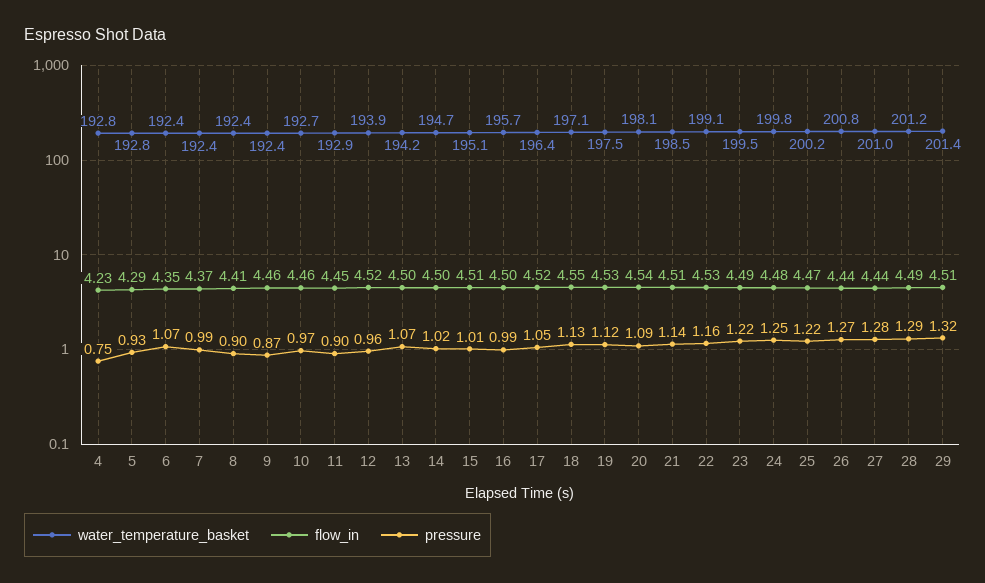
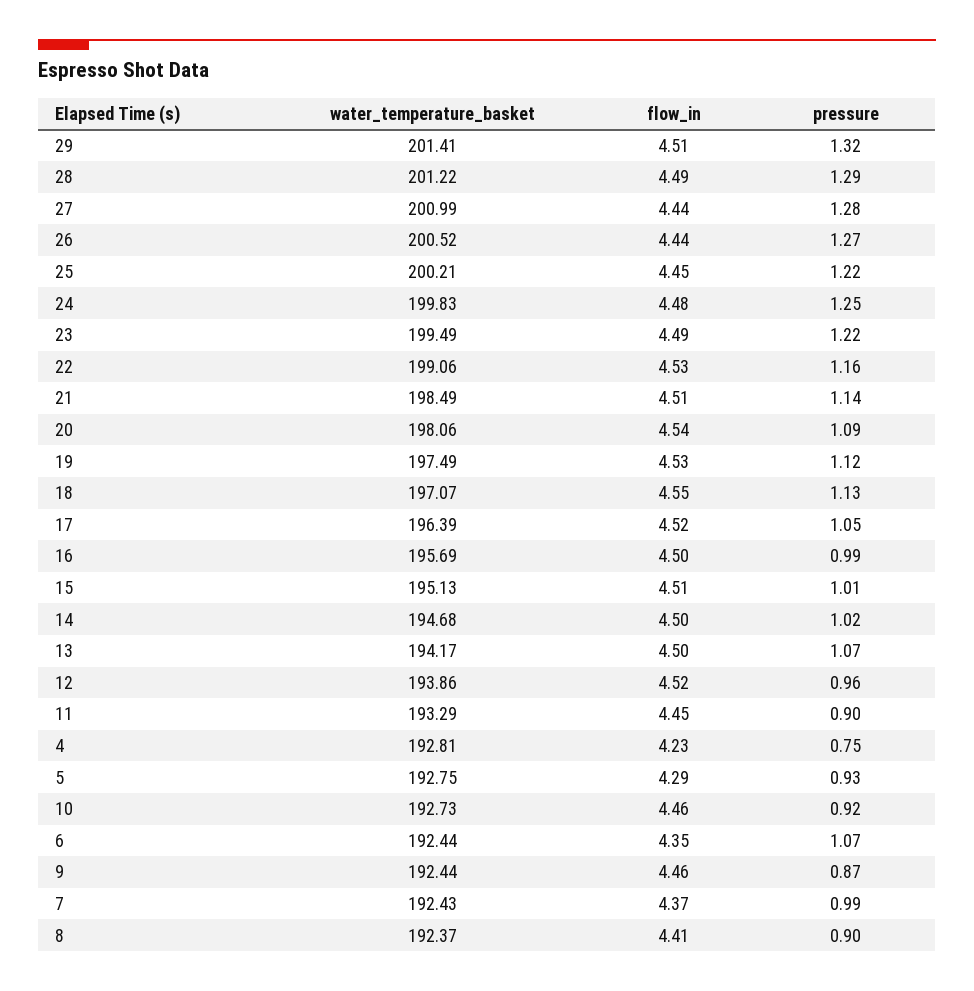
pressure, 10: 0.97 -> 0.92
water_temperature_basket, 11: 192.9 -> 193.29
flow_in, 25: 4.47 -> 4.45
water_temperature_basket, 26: 200.8 -> 200.52

